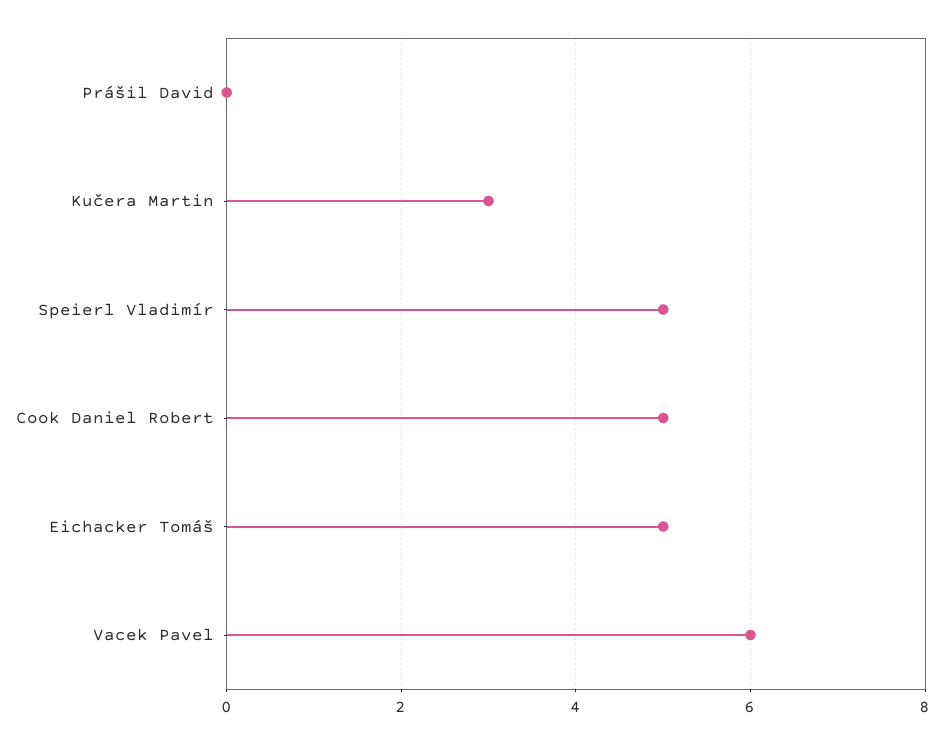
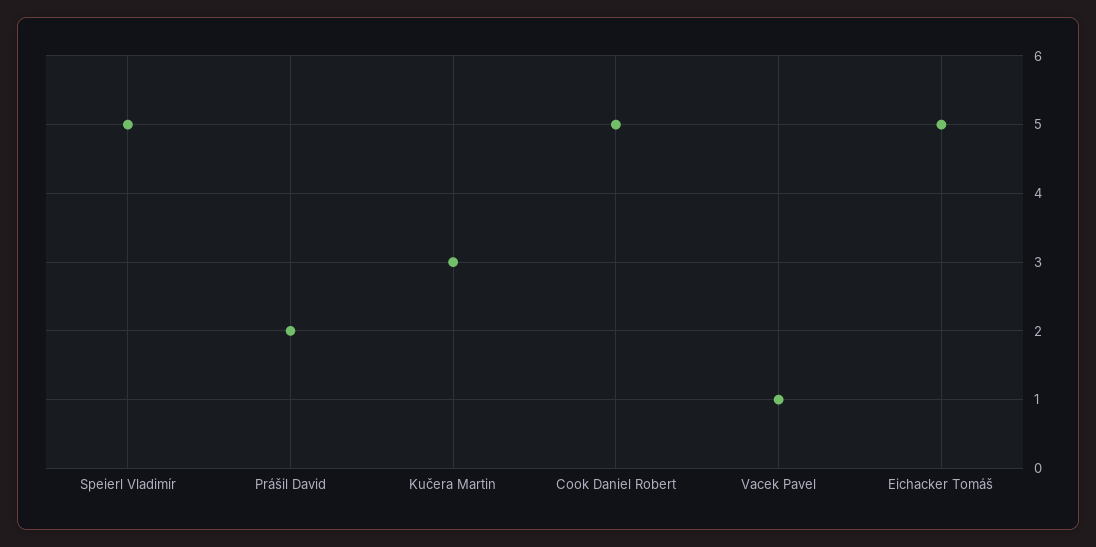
Prášil David: 0 -> 2
Vacek Pavel: 6 -> 1

